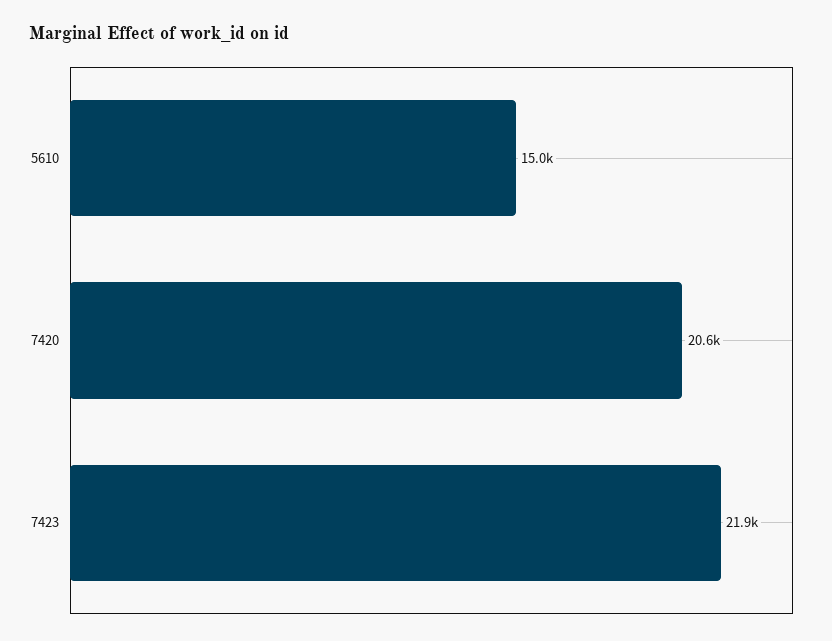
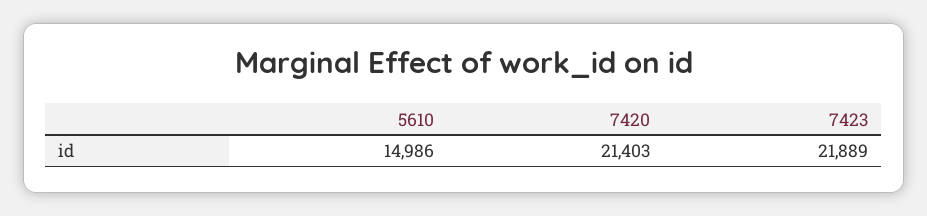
7420: 20600 -> 21403

